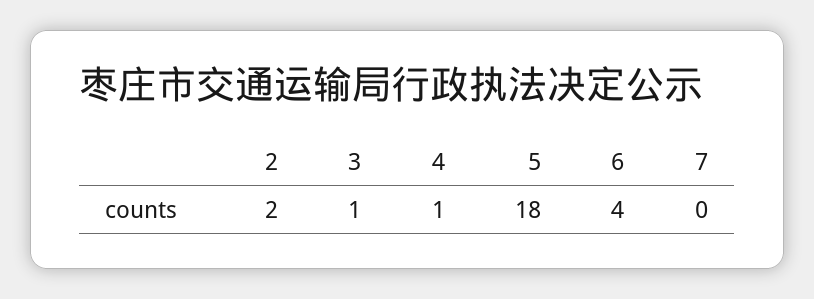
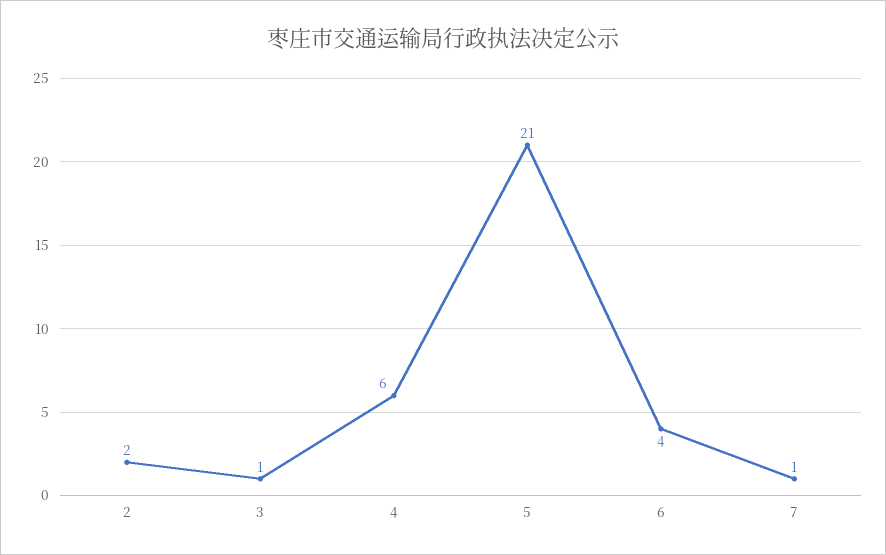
4: 1 -> 6
5: 18 -> 21
7: 0 -> 1

